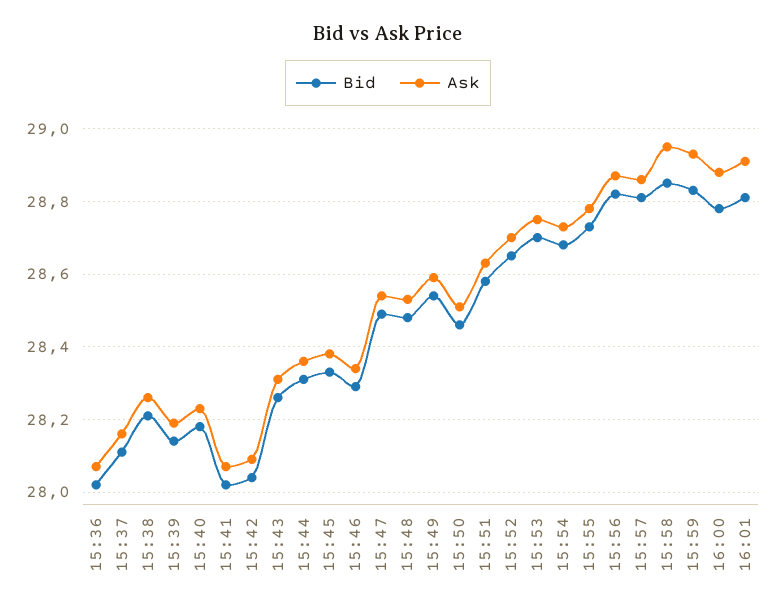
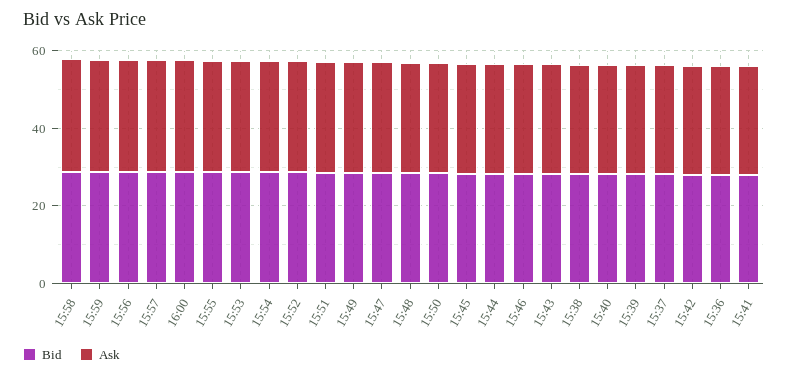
Bid, 16:01: 28.8 -> none
Ask, 16:01: 28.9 -> none

